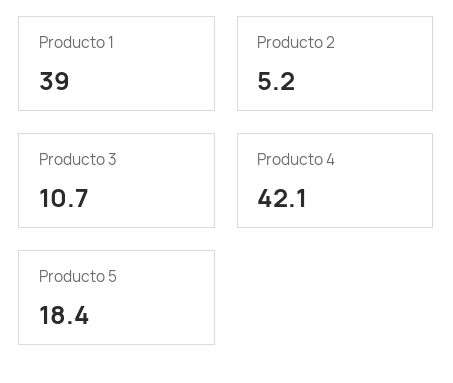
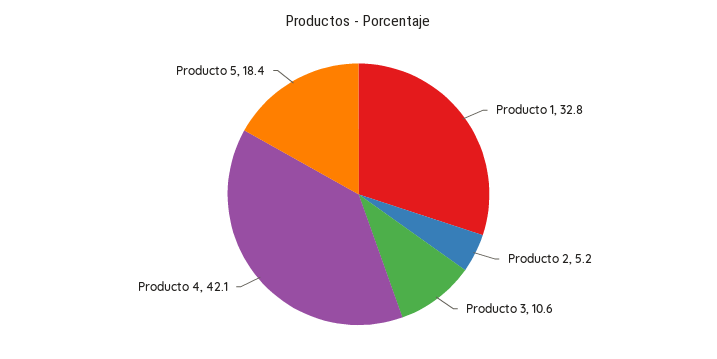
Producto 1: 39 -> 32.8
Producto 3: 10.7 -> 10.6

